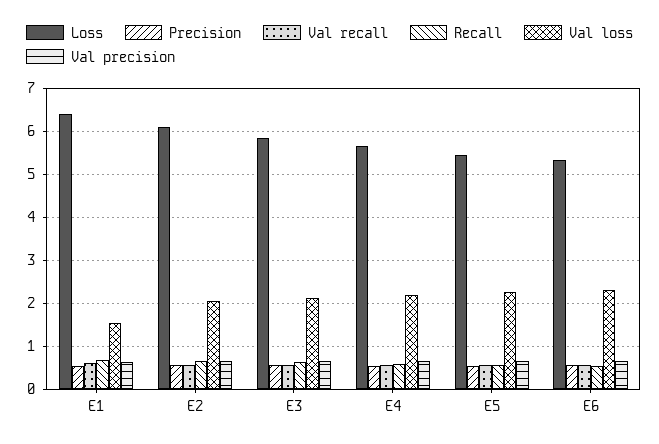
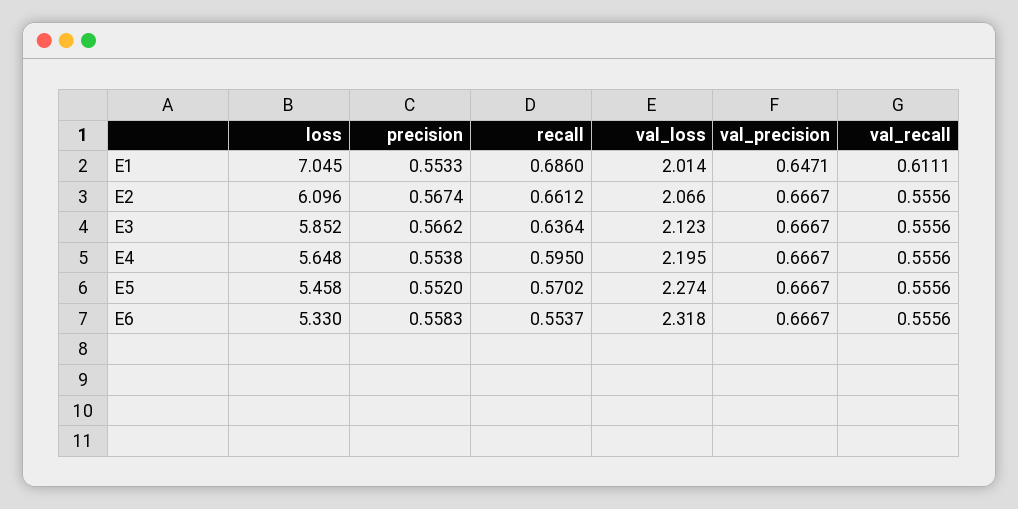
Loss, E1: 6.4 -> 7.045
Val loss, E1: 1.6 -> 2.014

